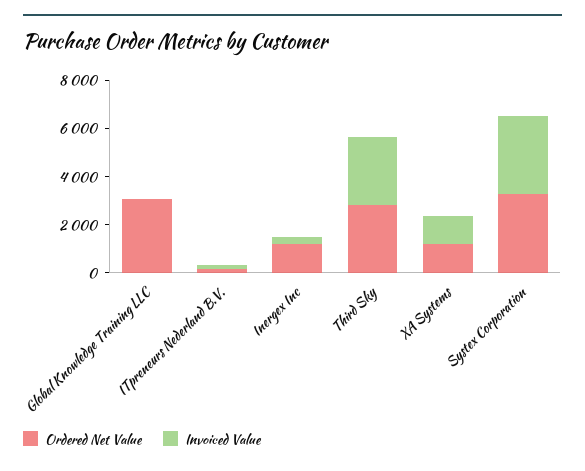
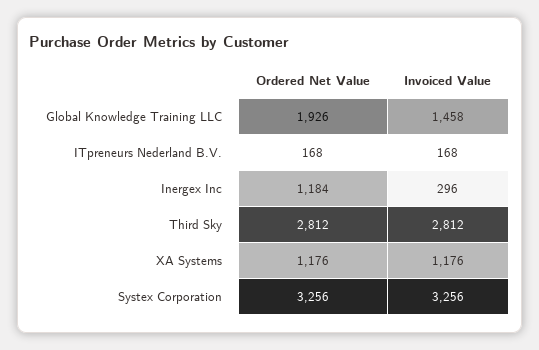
Ordered Net Value, Global Knowledge Training LLC: 3000 -> 1926
Invoiced Value, Global Knowledge Training LLC: 0 -> 1458

